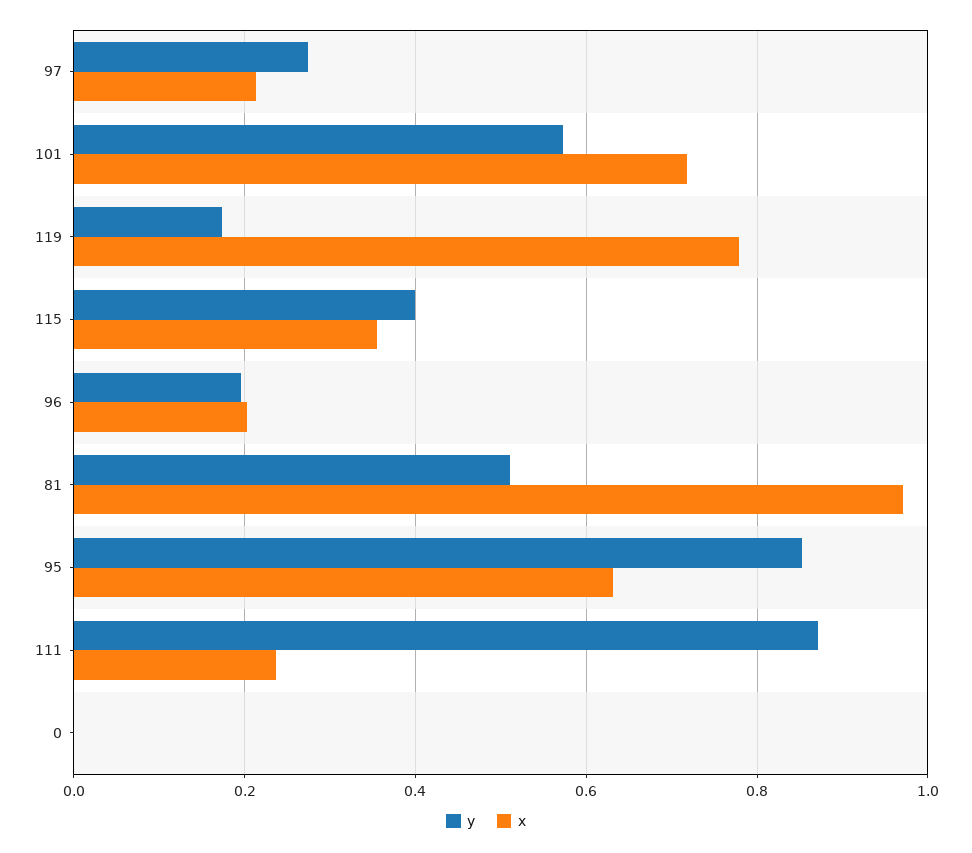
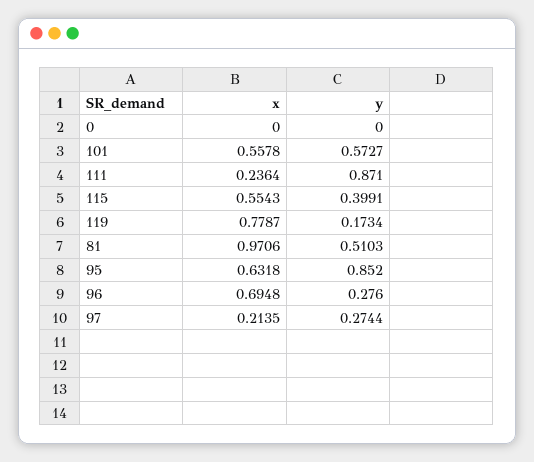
x, 101: 0.72 -> 0.5578
x, 115: 0.36 -> 0.5543
y, 96: 0.2 -> 0.276
x, 96: 0.2 -> 0.6948

